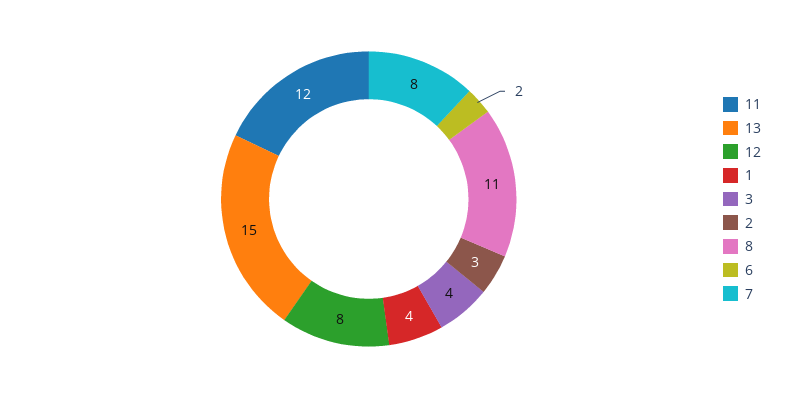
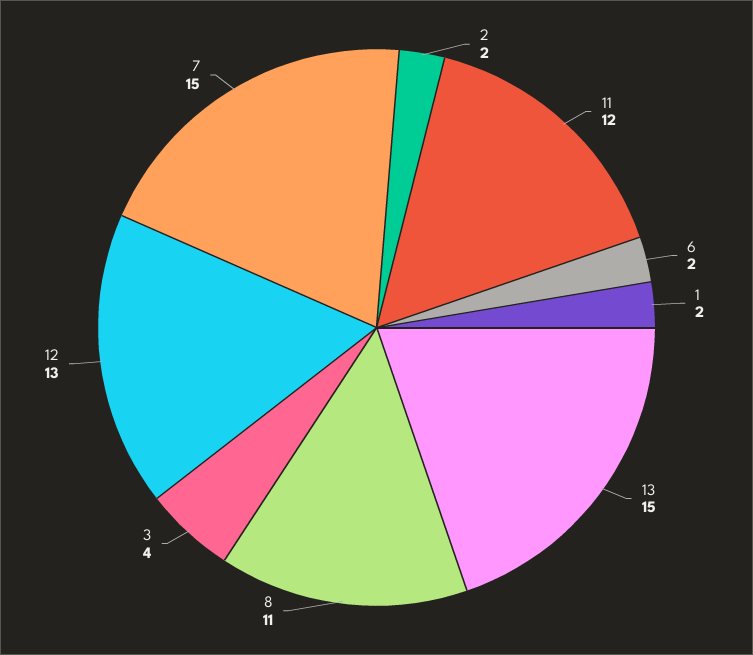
12: 8 -> 13
1: 4 -> 2
2: 3 -> 2
7: 8 -> 15

